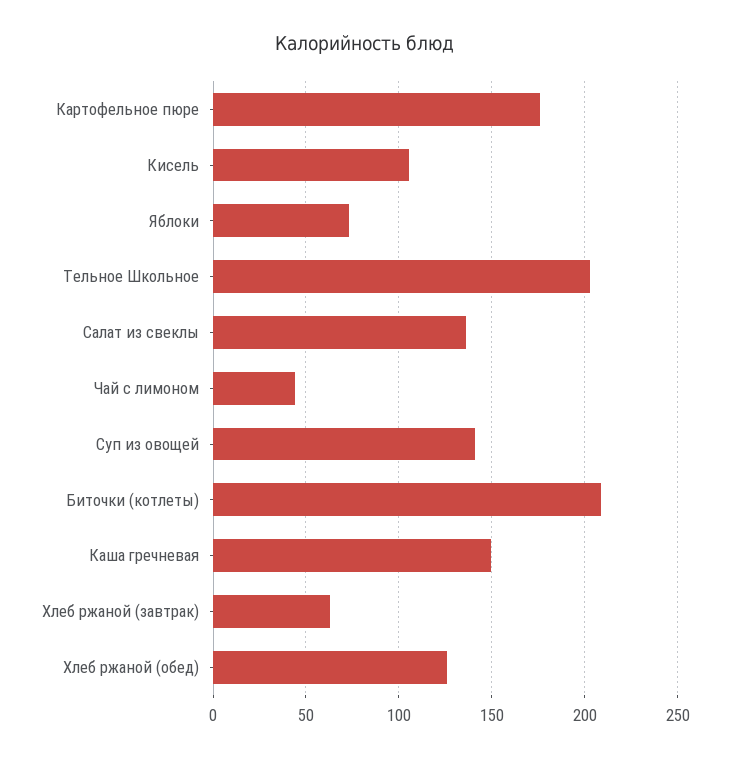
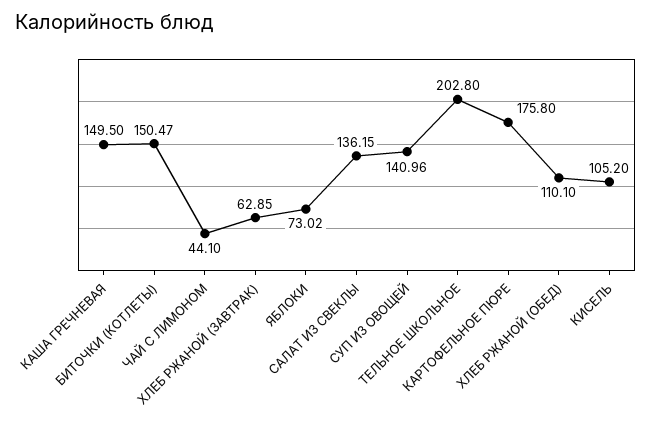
Биточки (котлеты): 210 -> 150.47
Хлеб ржаной (обед): 125 -> 110.1

